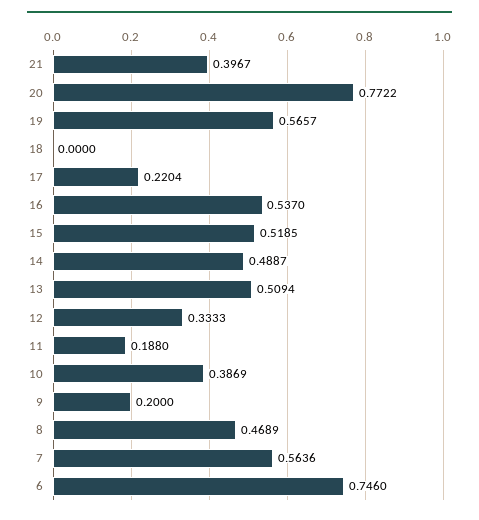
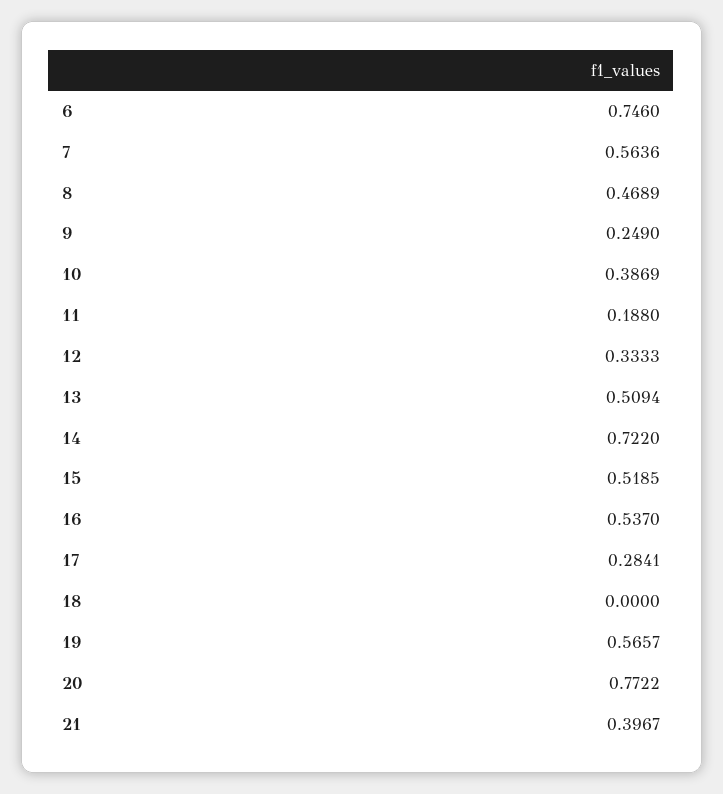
17: 0.2204 -> 0.2841
14: 0.4887 -> 0.722
9: 0.2 -> 0.249

